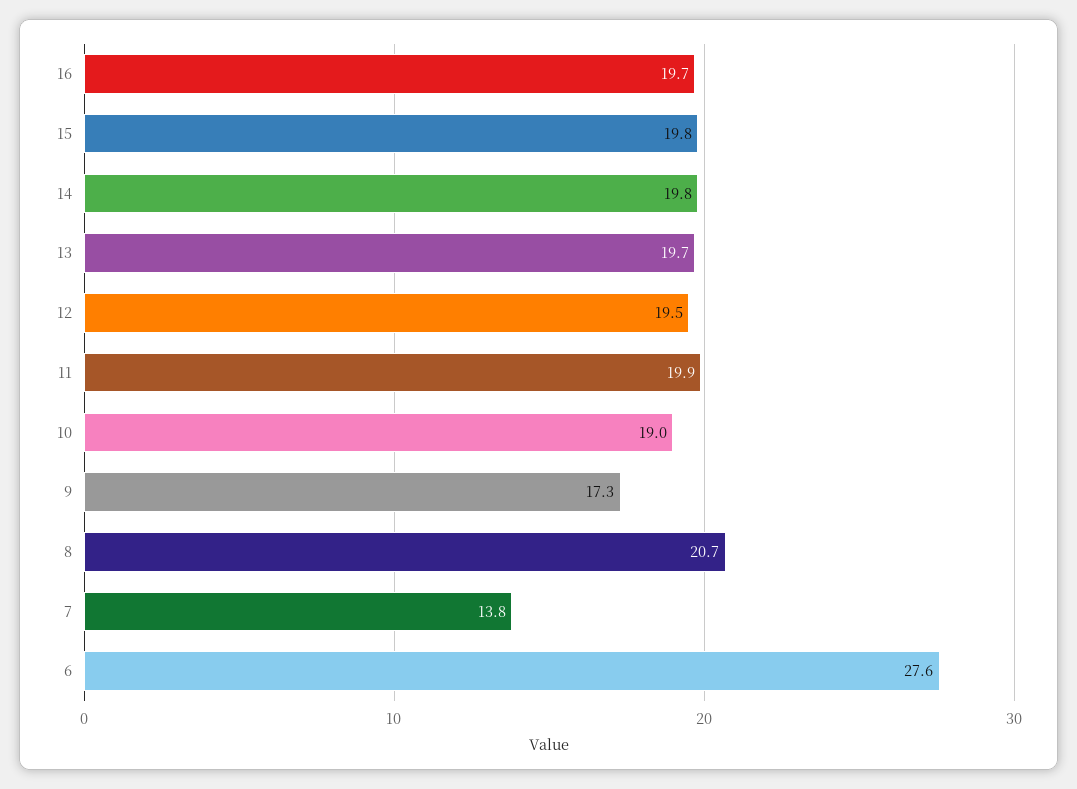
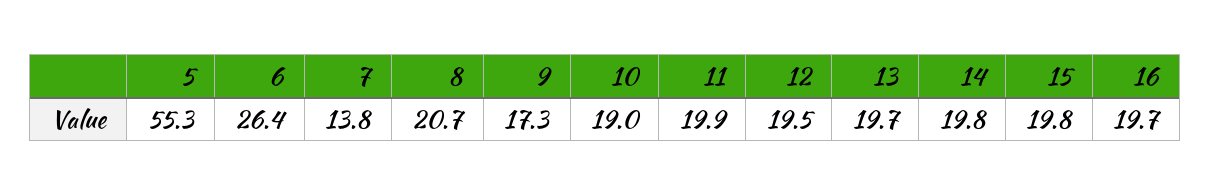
6: 27.6 -> 26.4
5: none -> 55.3

